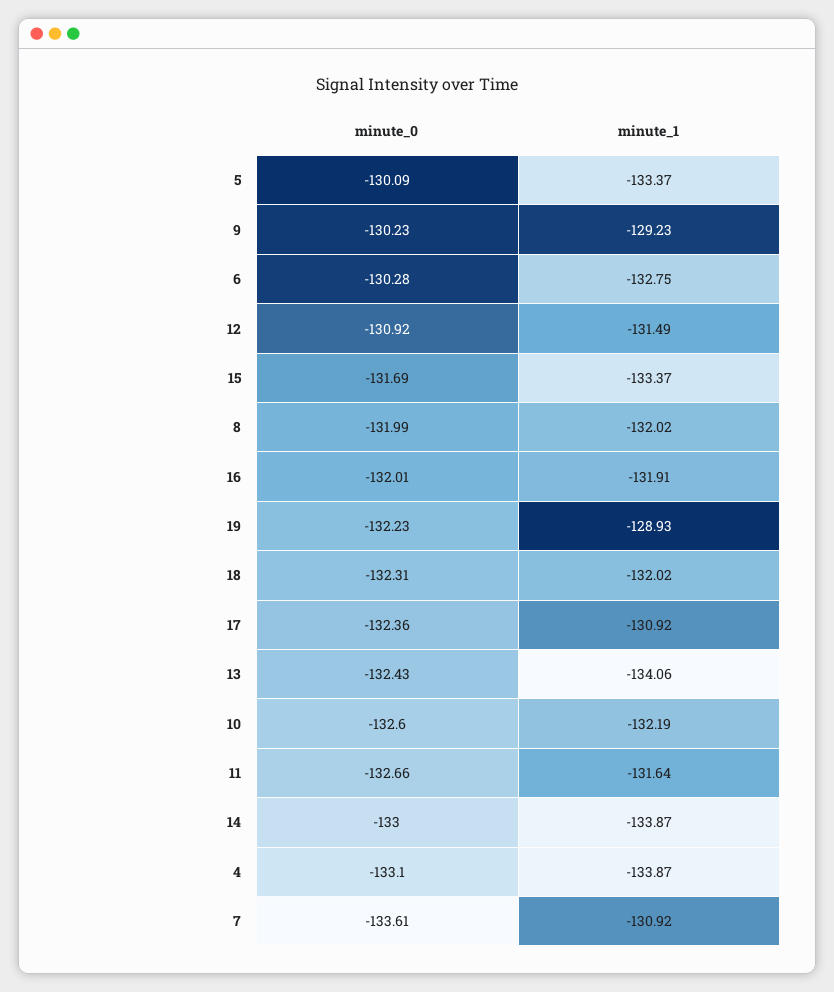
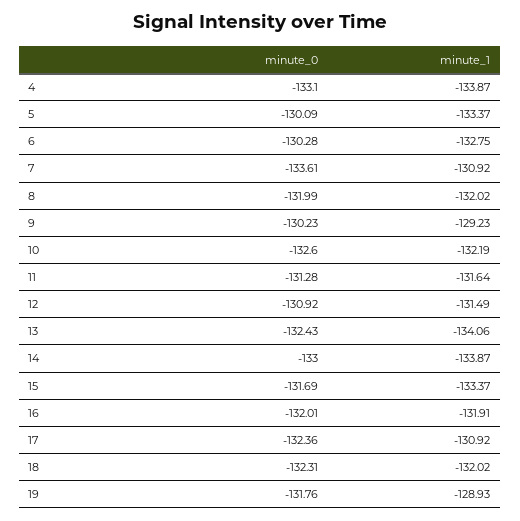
minute_0, 19: -132.23 -> -131.76
minute_0, 11: -132.66 -> -131.28

